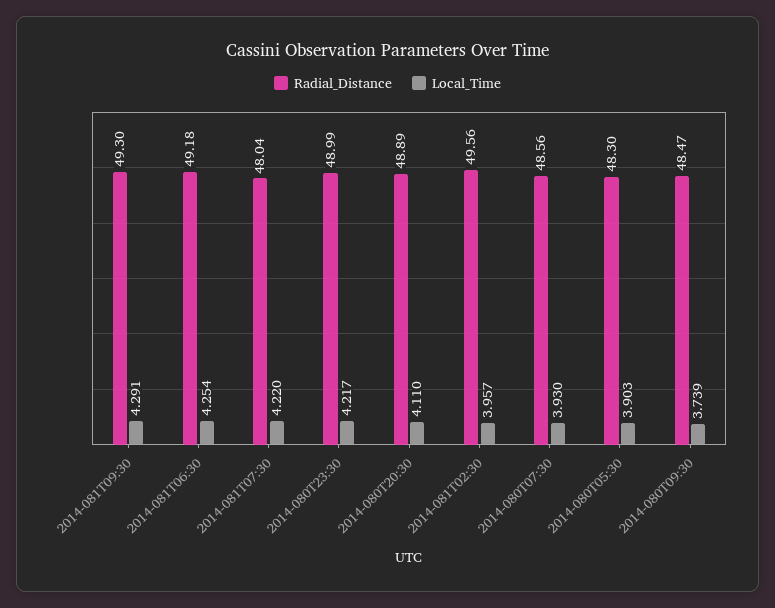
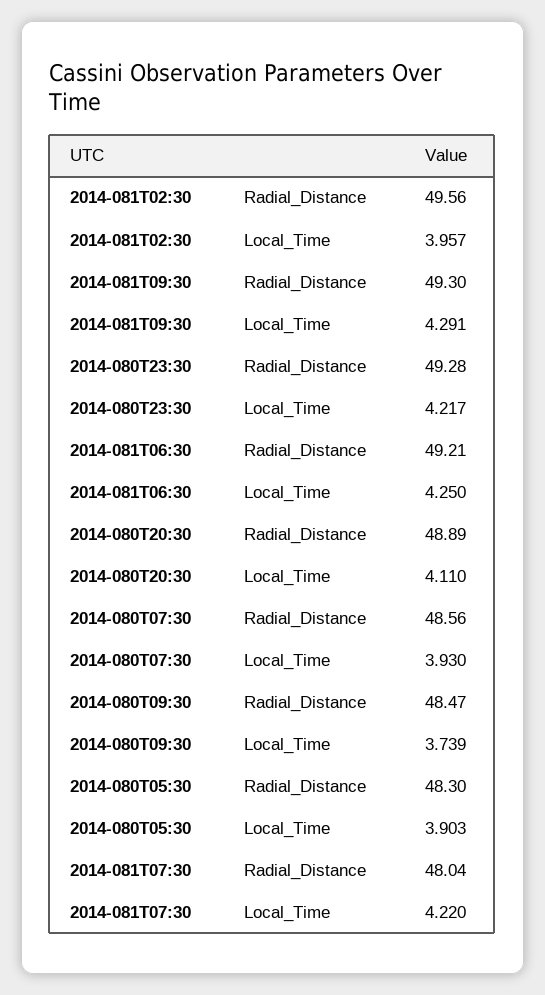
Radial_Distance, 2014-081T06:30: 49.18 -> 49.21
Local_Time, 2014-081T06:30: 4.254 -> 4.25
Radial_Distance, 2014-080T23:30: 48.99 -> 49.28

